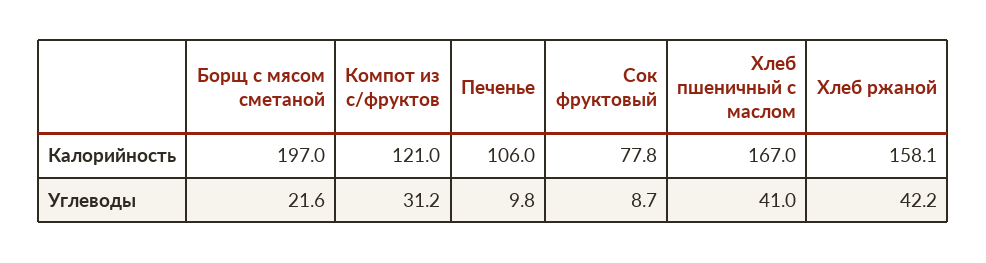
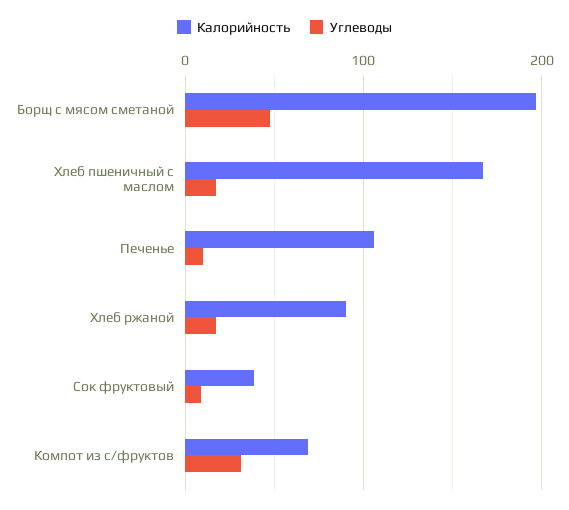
Калорийность, Компот из с/фруктов: 121 -> 70
Калорийность, Сок фруктовый: 77.8 -> 40
Калорийность, Хлеб ржаной: 158.1 -> 90
Углеводы, Борщ с мясом сметаной: 21.6 -> 50
Углеводы, Хлеб пшеничный с маслом: 41 -> 20
Углеводы, Хлеб ржаной: 42.2 -> 20

